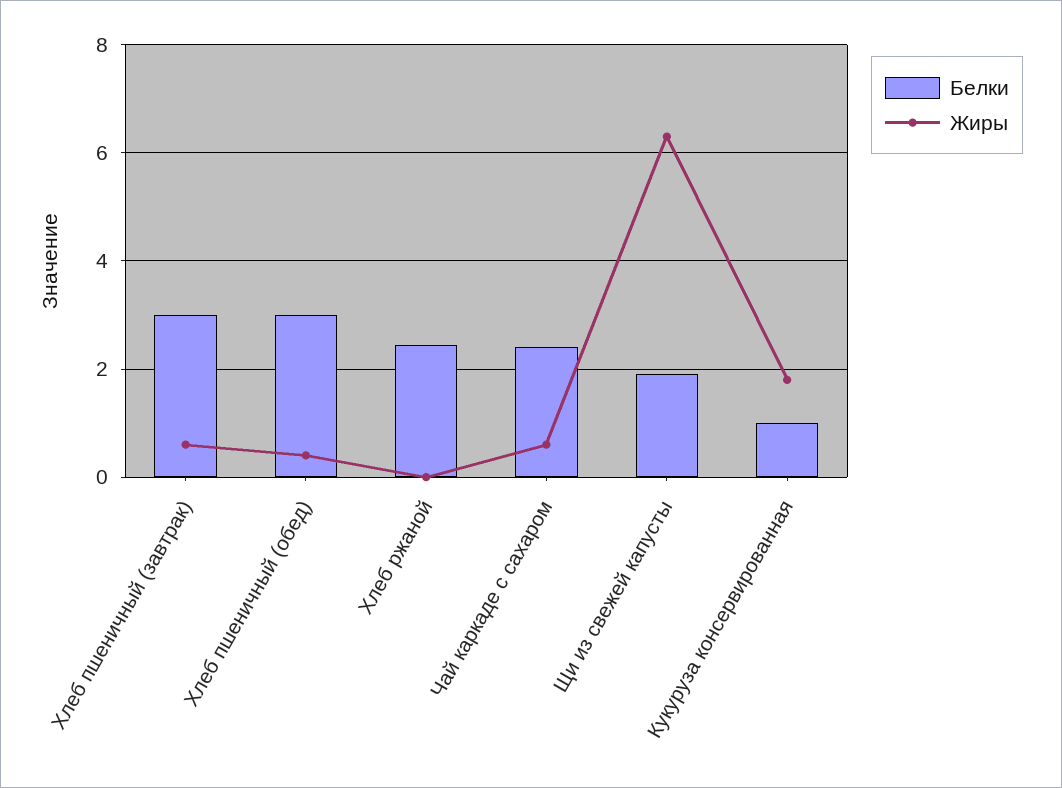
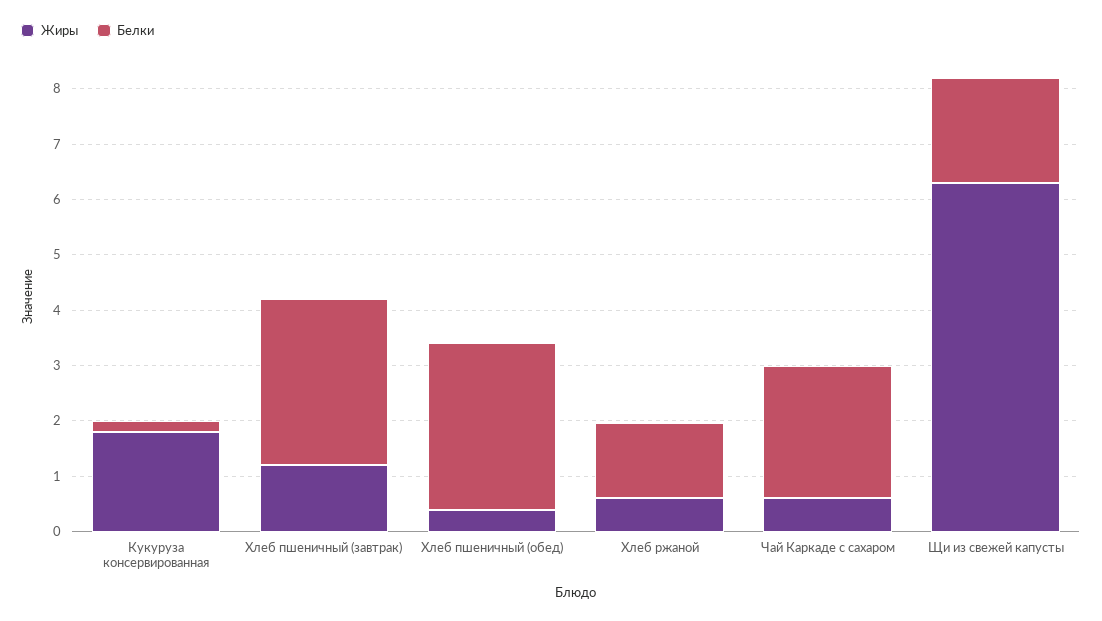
Жиры, Хлеб пшеничный (завтрак): 0.6 -> 1.2
Белки, Хлеб ржаной: 2.4 -> 1.4
Жиры, Хлеб ржаной: 0 -> 0.6
Белки, Кукуруза консервированная: 1 -> 0.2

